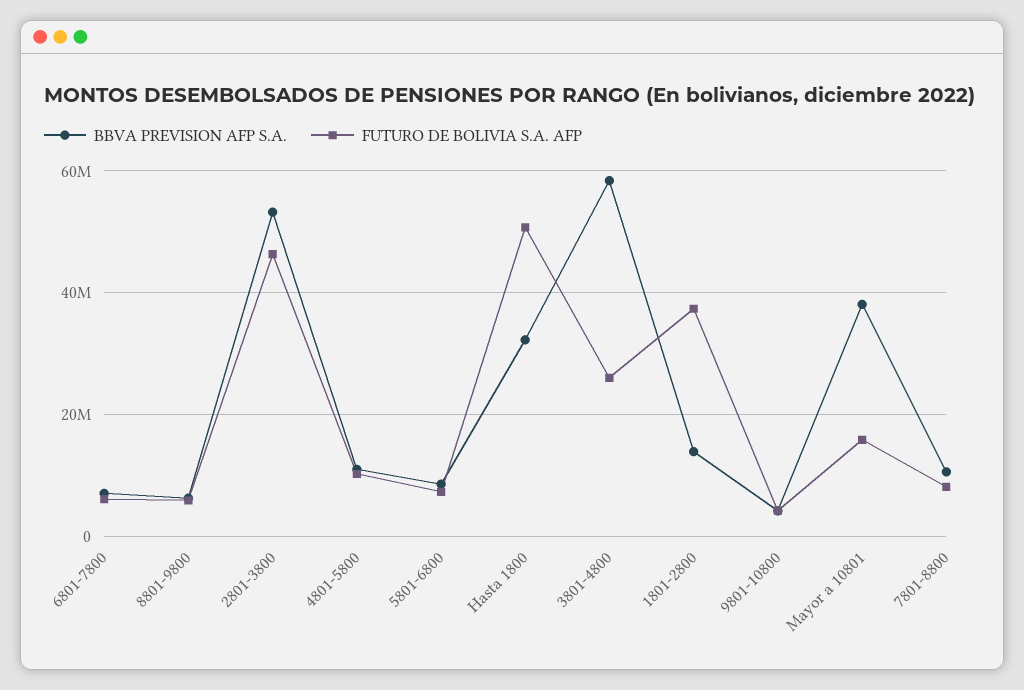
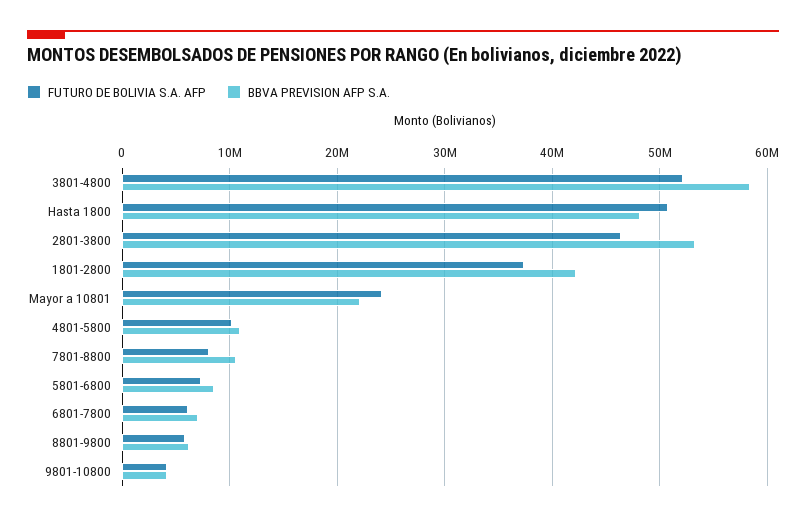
BBVA PREVISION AFP S.A., Hasta 1800: 32000000 -> 48000000
FUTURO DE BOLIVIA S.A. AFP, 3801-4800: 26000000 -> 52000000
BBVA PREVISION AFP S.A., 1801-2800: 14000000 -> 42000000
BBVA PREVISION AFP S.A., Mayor a 10801: 38000000 -> 22000000
FUTURO DE BOLIVIA S.A. AFP, Mayor a 10801: 16000000 -> 24000000

